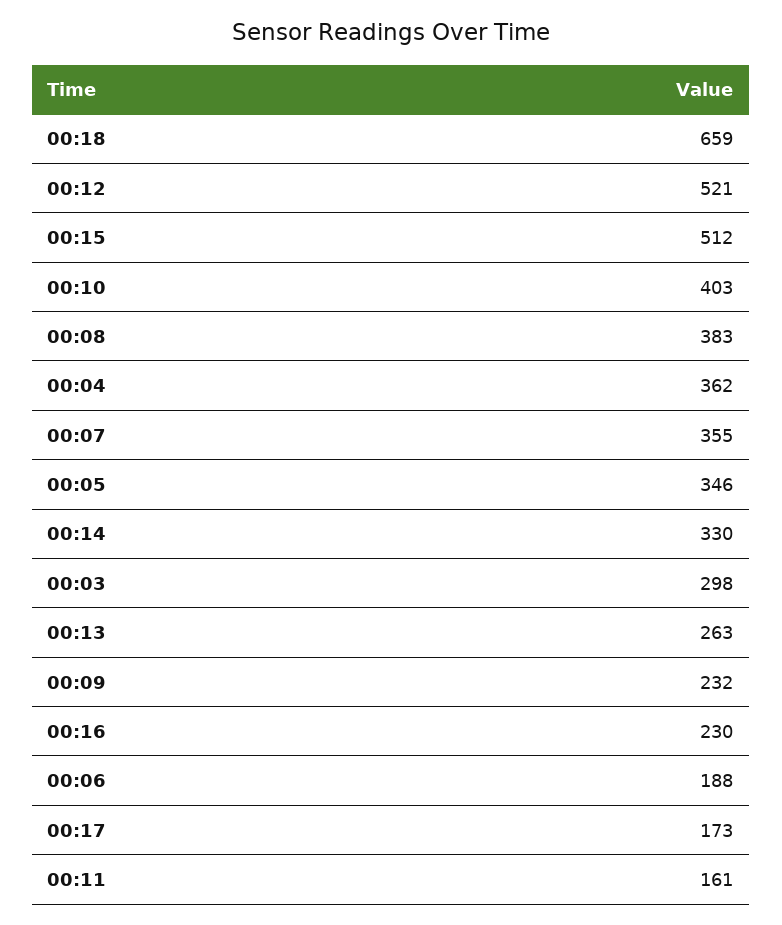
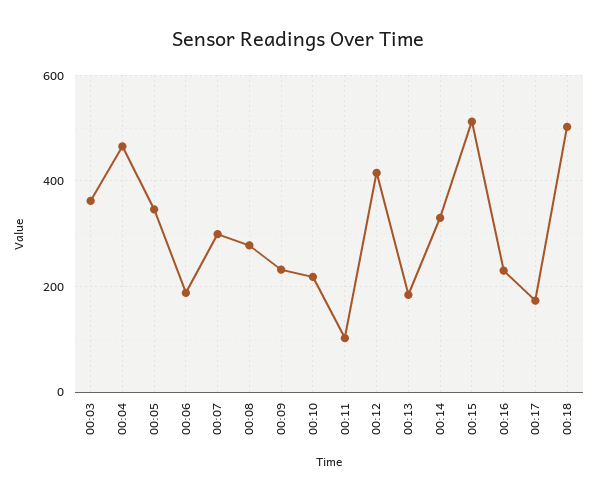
00:18: 659 -> 500
00:12: 521 -> 420
00:10: 403 -> 220
00:08: 383 -> 280
00:04: 362 -> 460
00:07: 355 -> 300
00:03: 298 -> 360
00:13: 263 -> 180
00:11: 161 -> 100

